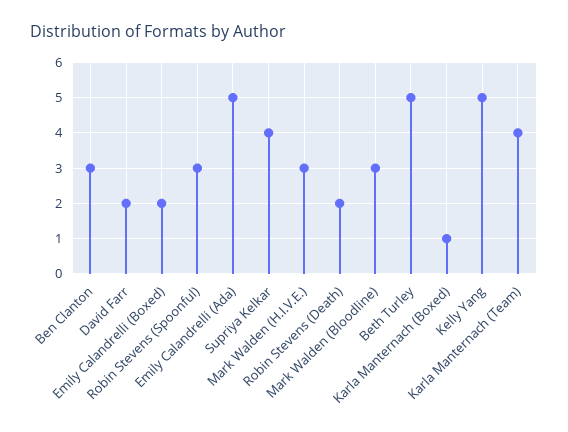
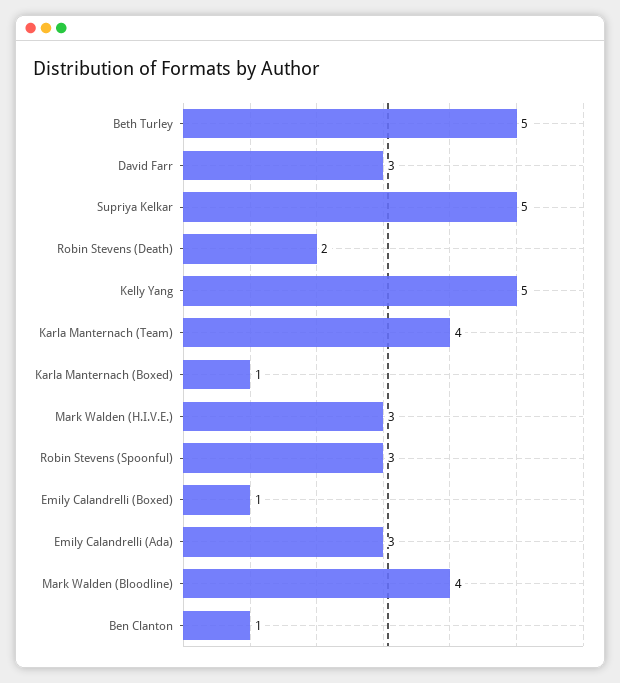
Ben Clanton: 3 -> 1
David Farr: 2 -> 3
Emily Calandrelli (Boxed): 2 -> 1
Emily Calandrelli (Ada): 5 -> 3
Supriya Kelkar: 4 -> 5
Mark Walden (Bloodline): 3 -> 4

